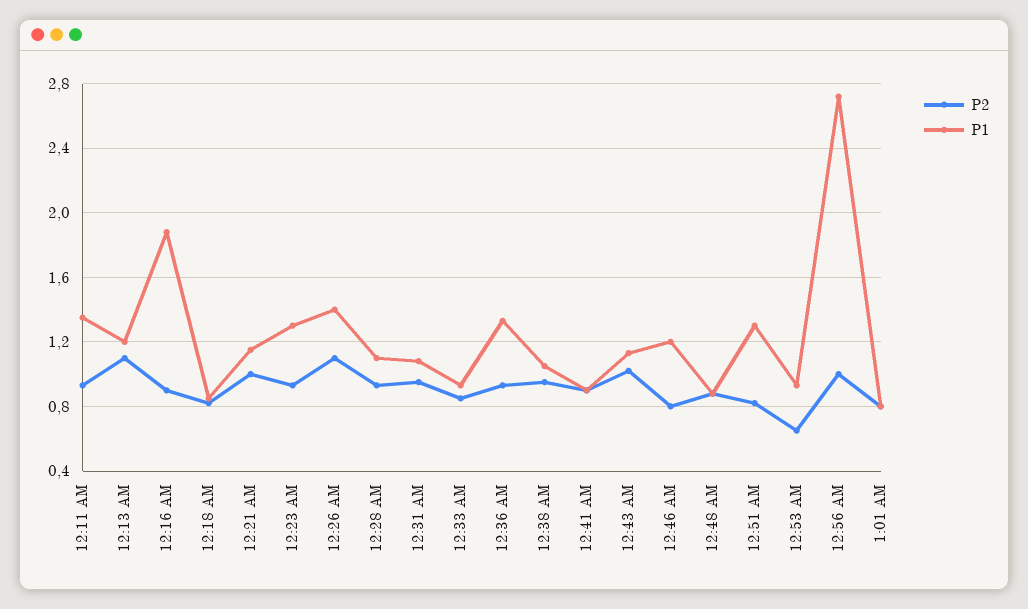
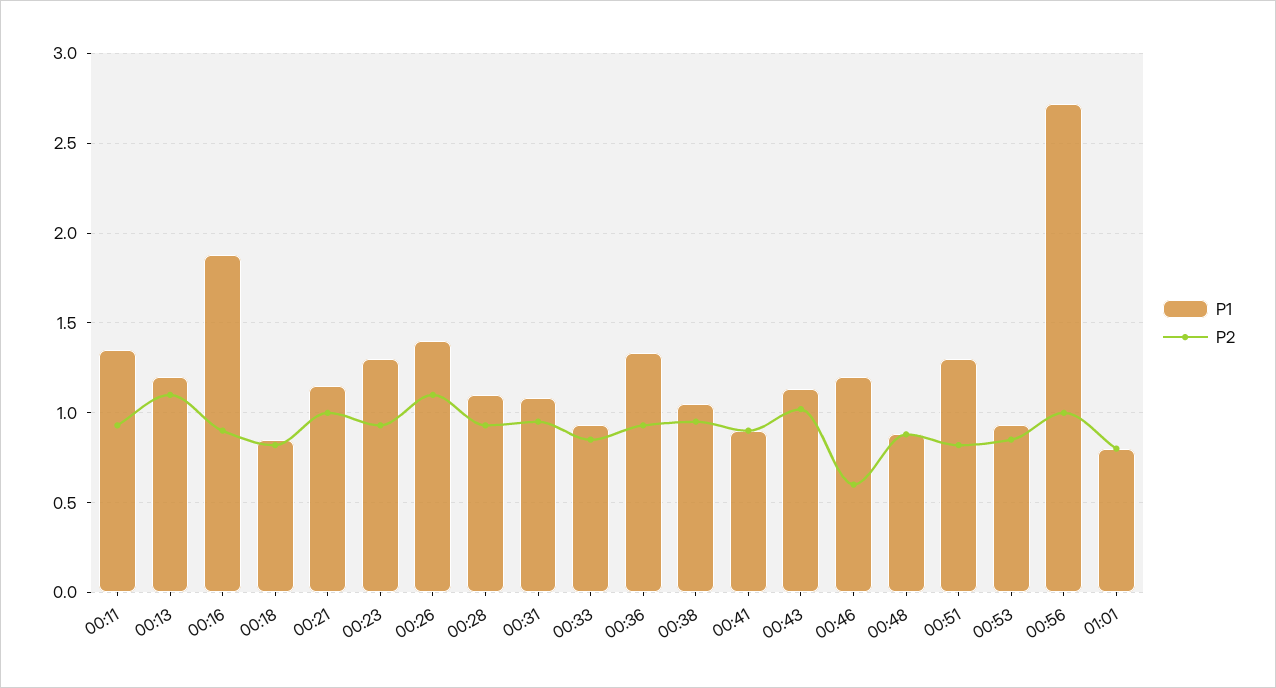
P2, 12:46 AM: 0.8 -> 0.6
P2, 12:53 AM: 0.65 -> 0.85

